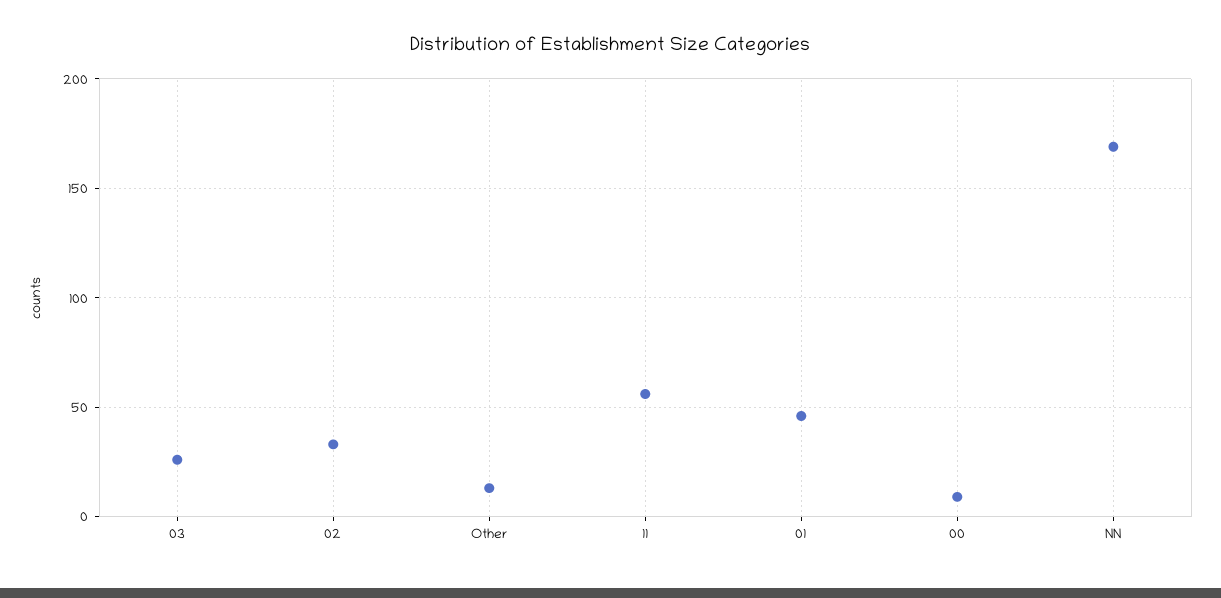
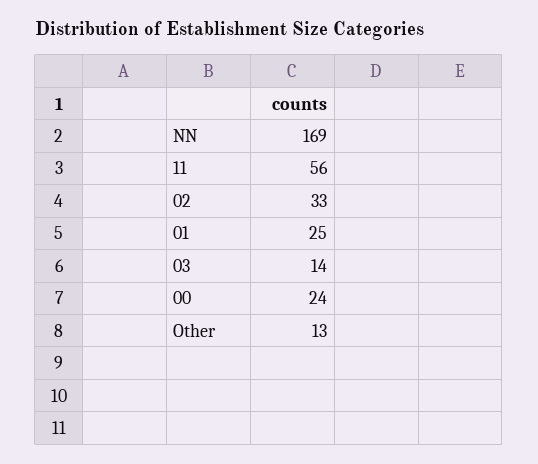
03: 25 -> 14
01: 45 -> 25
00: 10 -> 24

